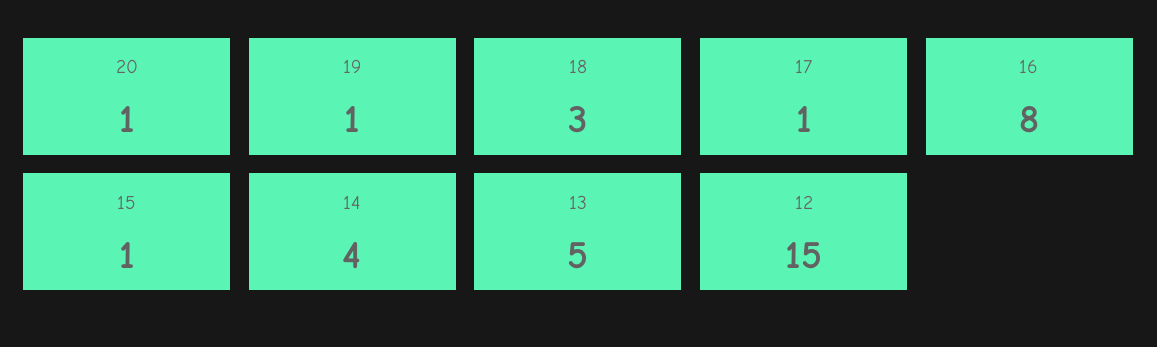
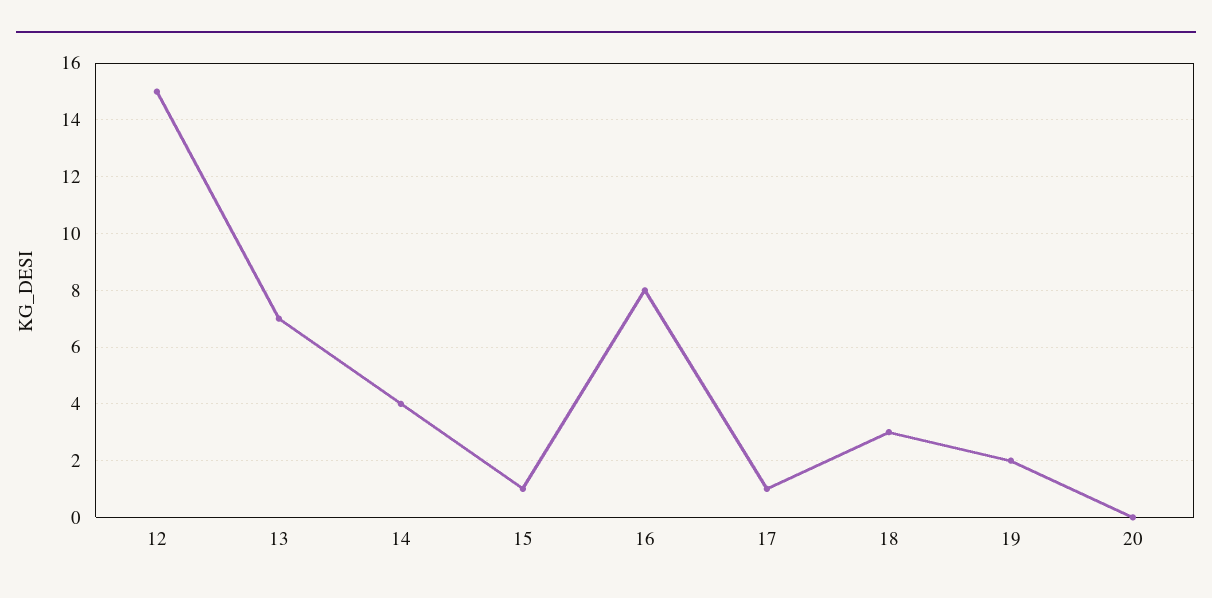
20: 1 -> 0
19: 1 -> 2
13: 5 -> 7

